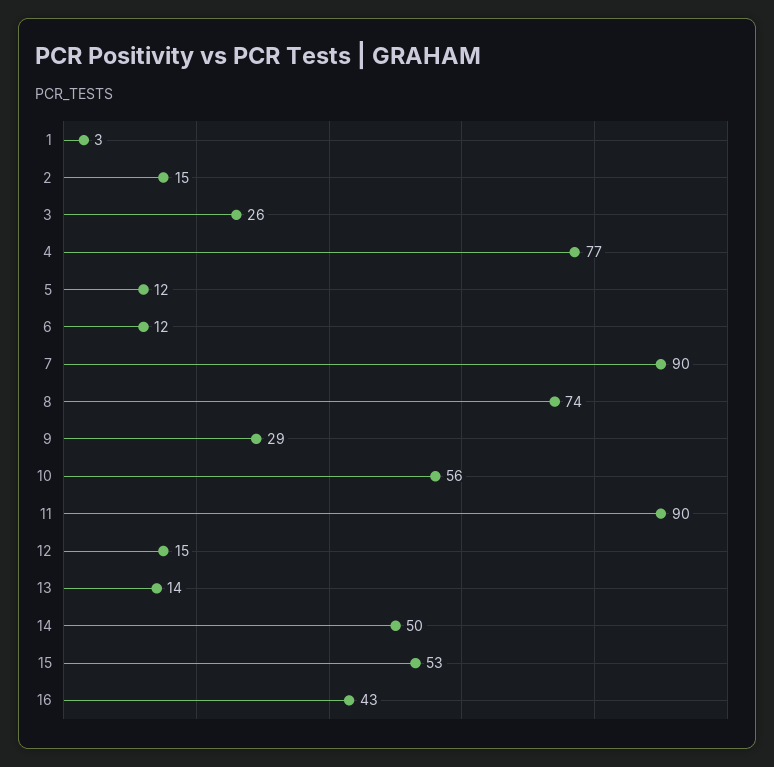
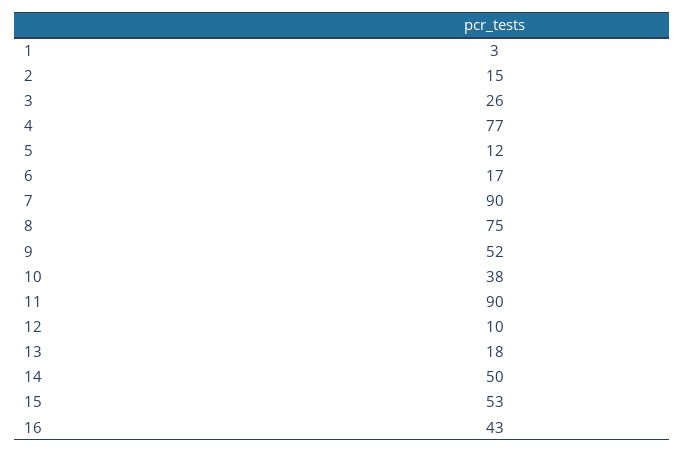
6: 12 -> 17
8: 74 -> 75
9: 29 -> 52
10: 56 -> 38
12: 15 -> 10
13: 14 -> 18

